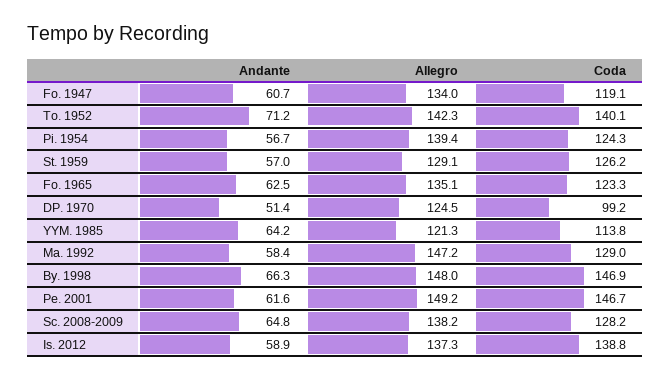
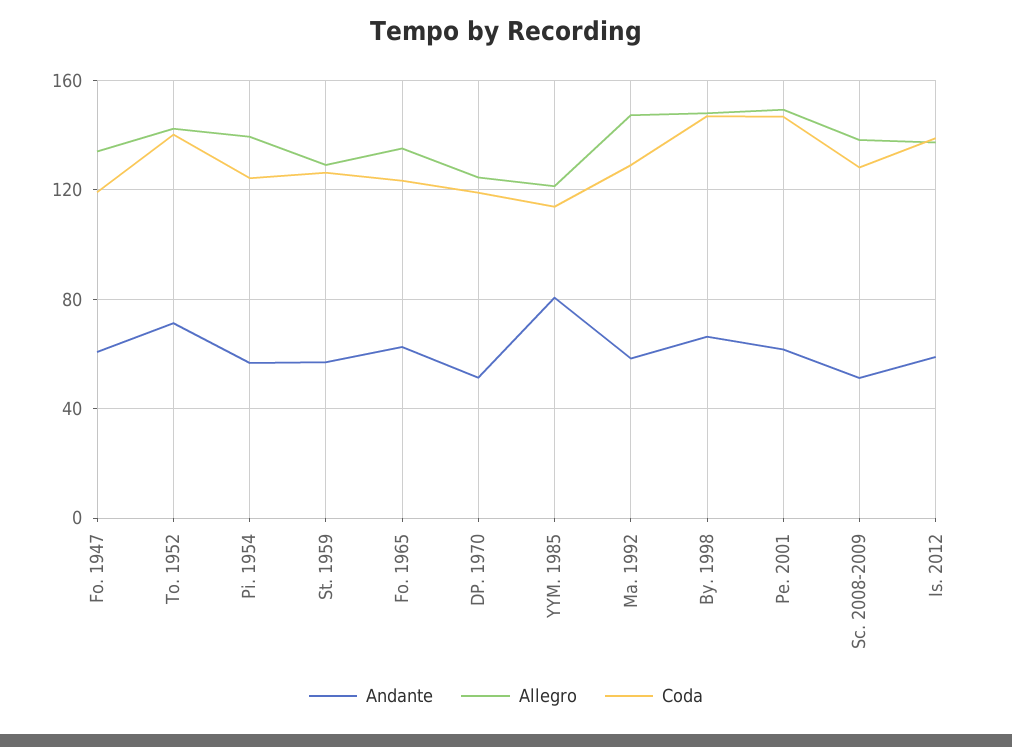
Coda, DP. 1970: 99.2 -> 120
Andante, YYM. 1985: 64.2 -> 80
Andante, Sc. 2008-2009: 64.8 -> 50

